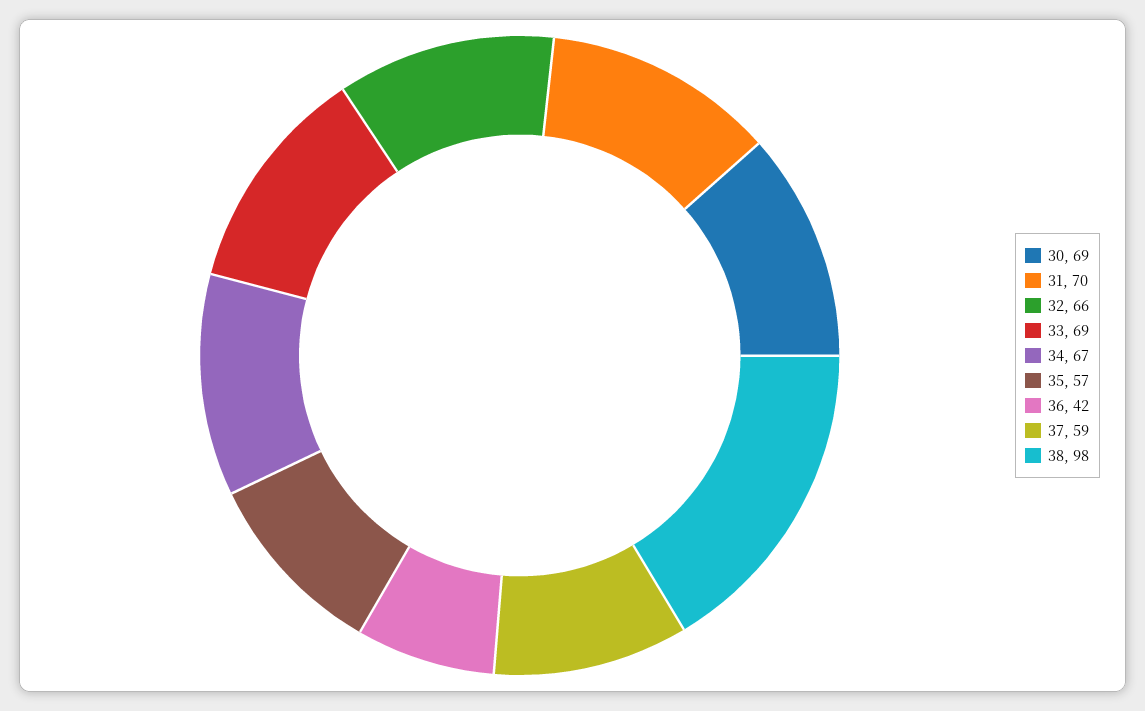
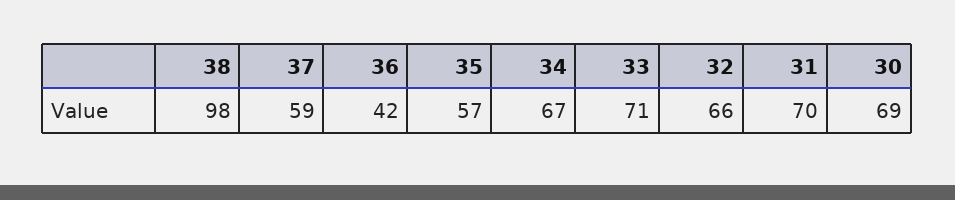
33: 69 -> 71

